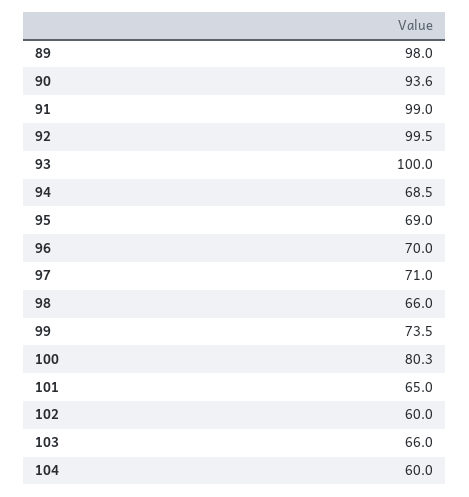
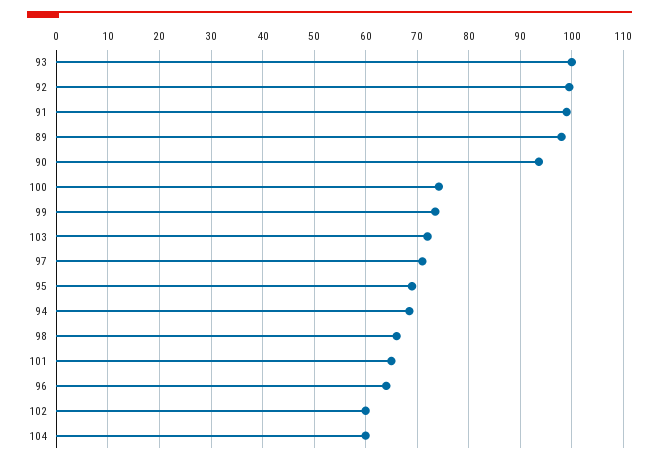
96: 70 -> 64
100: 80.3 -> 74
103: 66 -> 72

